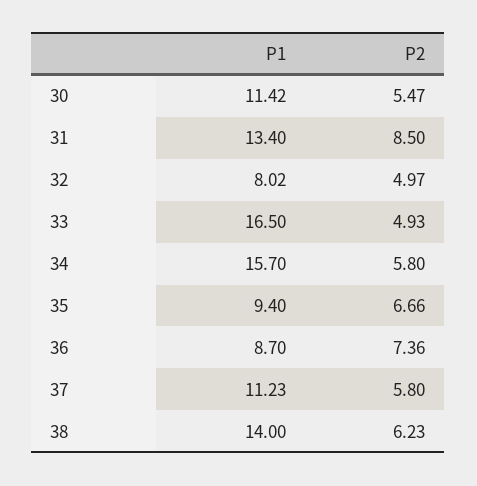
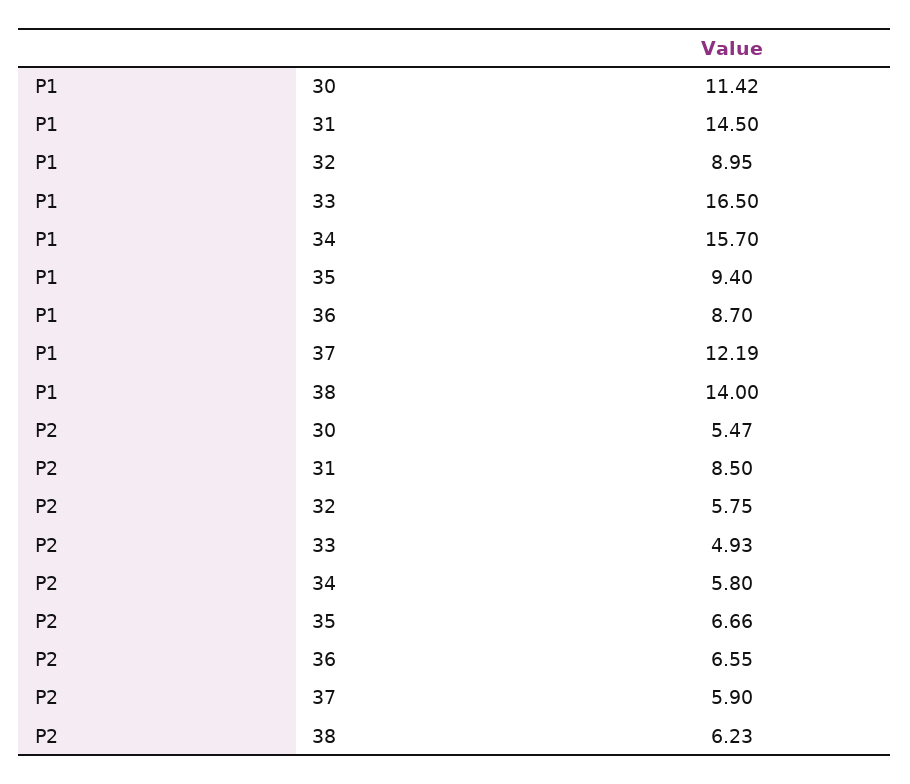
P1, 31: 13.4 -> 14.5
P1, 32: 8.02 -> 8.95
P2, 32: 4.97 -> 5.75
P2, 36: 7.36 -> 6.55
P1, 37: 11.23 -> 12.19
P2, 37: 5.8 -> 5.9

